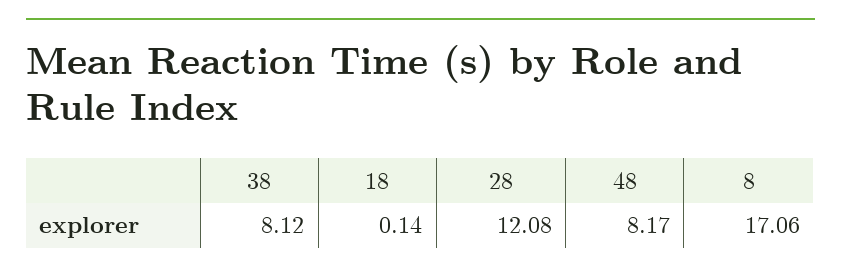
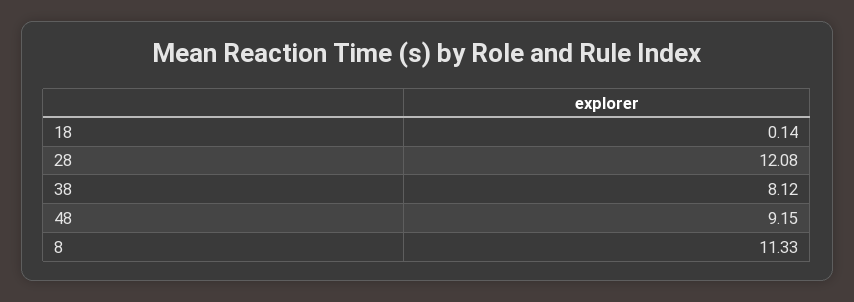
48: 8.17 -> 9.15
8: 17.06 -> 11.33

